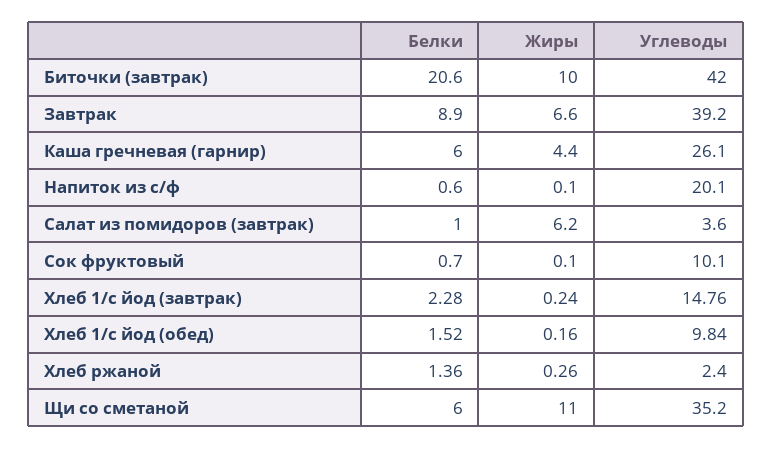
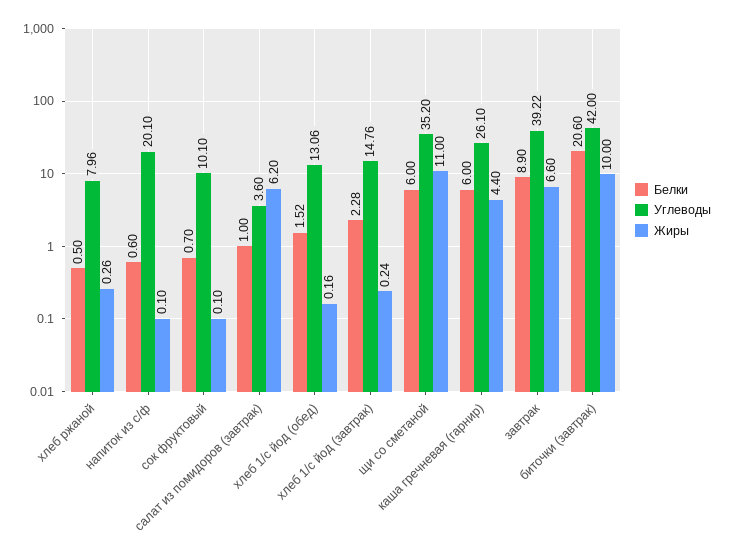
Углеводы, Завтрак: 39.2 -> 39.22
Углеводы, Хлеб 1/с йод (обед): 9.84 -> 13.06
Белки, Хлеб ржаной: 1.36 -> 0.5
Углеводы, Хлеб ржаной: 2.4 -> 7.96

